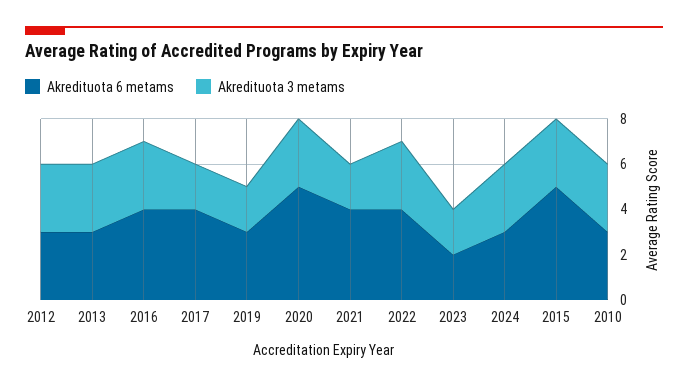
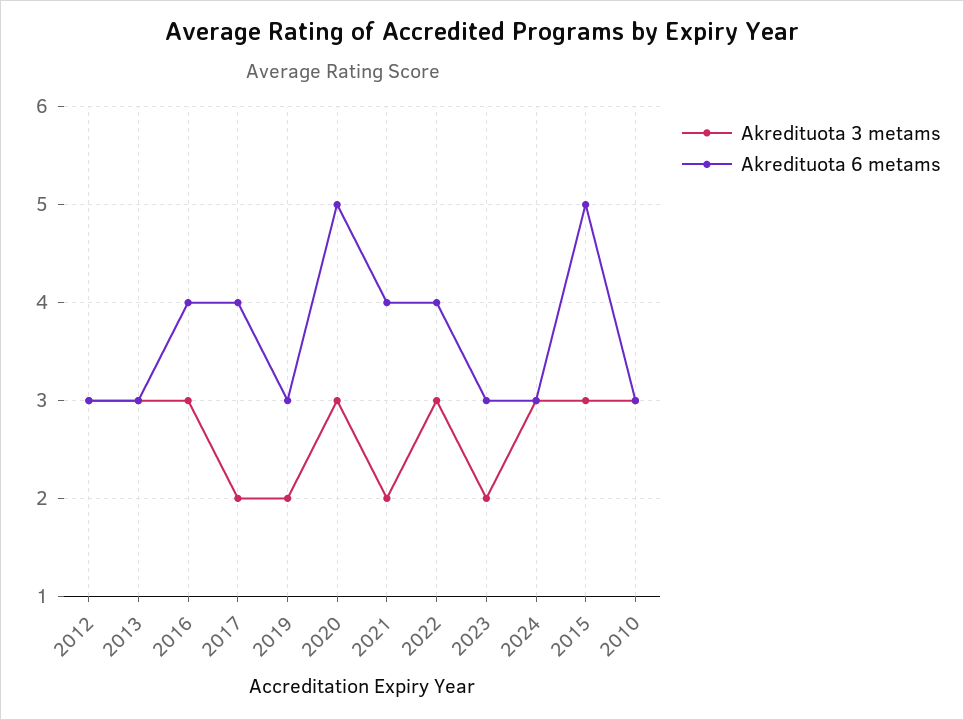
Akredituota 6 metams, 2023: 2 -> 3

